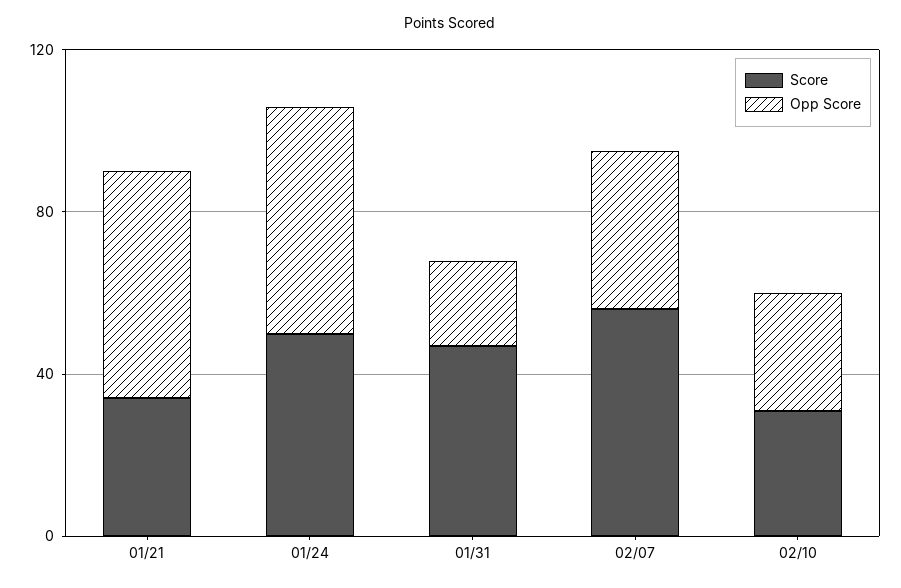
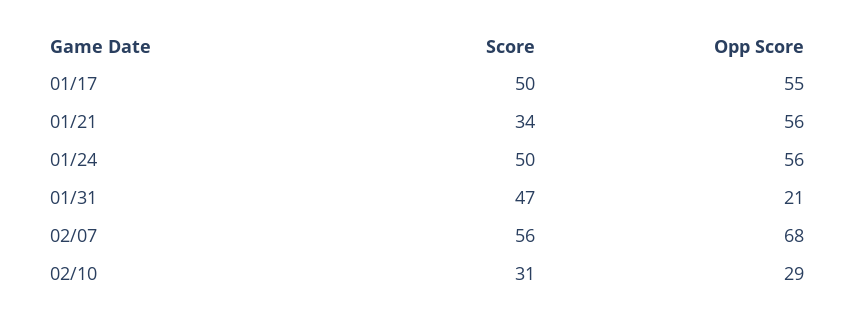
Opp Score, 02/07: 40 -> 68
Score, 01/17: none -> 50
Opp Score, 01/17: none -> 55

